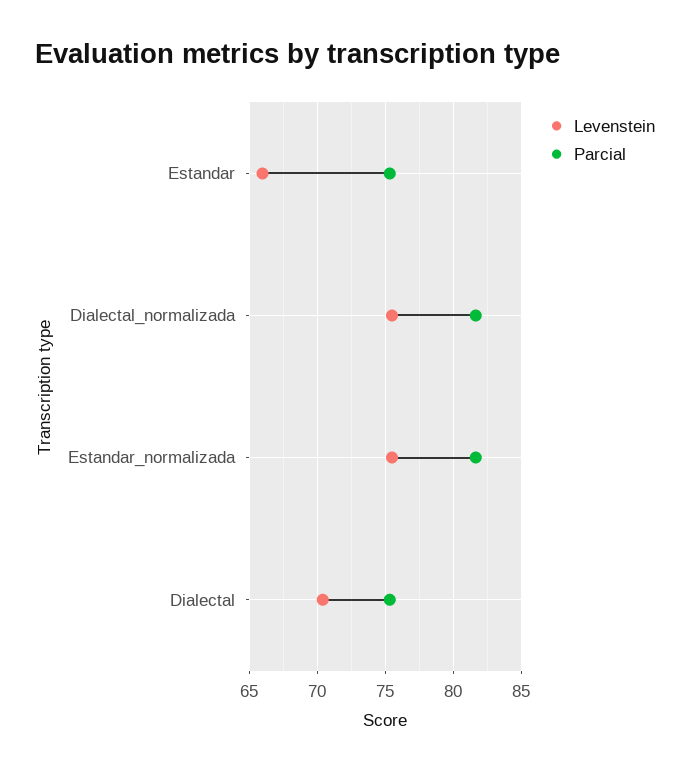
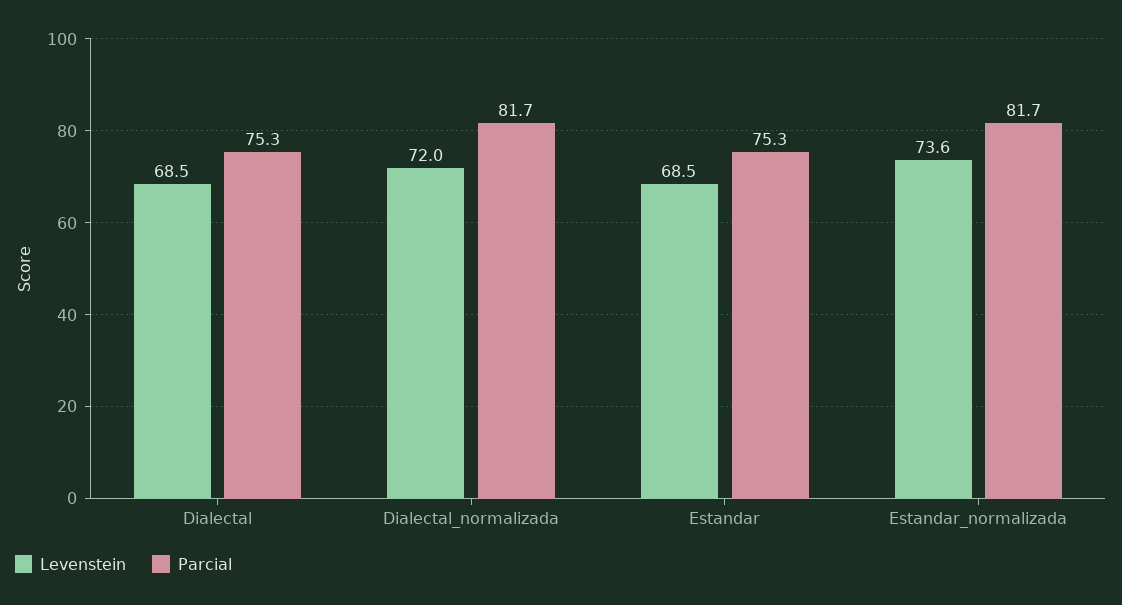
Levenstein, Estandar: 66 -> 68.5
Levenstein, Dialectal_normalizada: 75.5 -> 72
Levenstein, Estandar_normalizada: 75.5 -> 73.6
Levenstein, Dialectal: 70.5 -> 68.5

